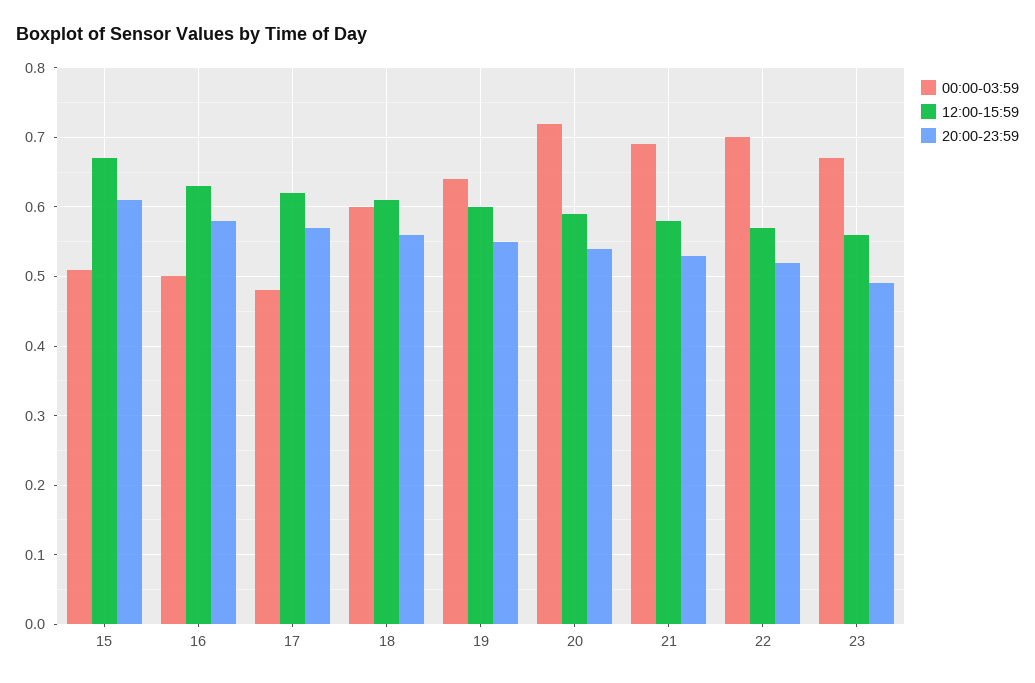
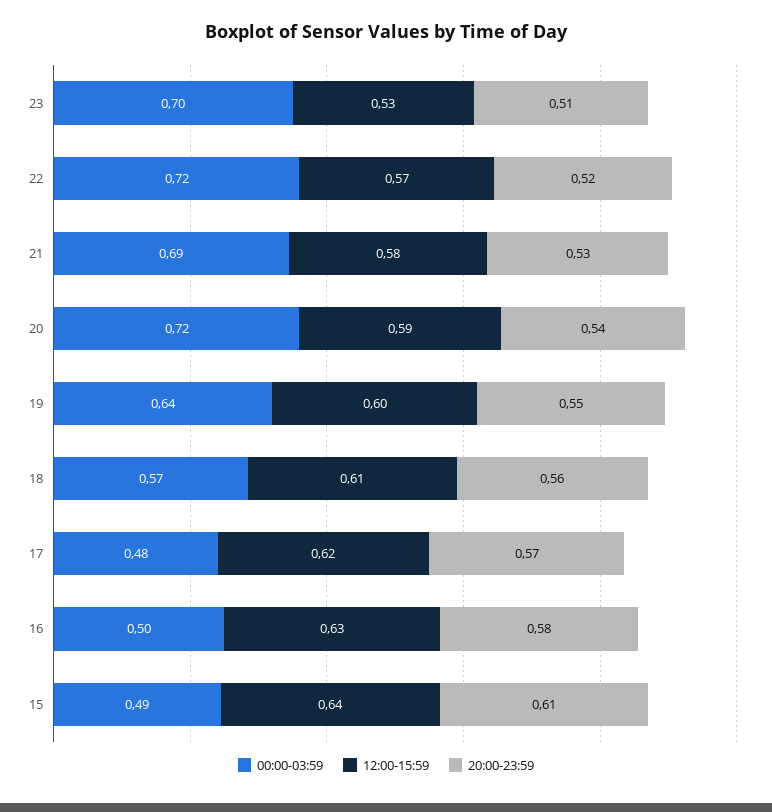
00:00-03:59, 15: 0.51 -> 0.49
12:00-15:59, 15: 0.67 -> 0.64
00:00-03:59, 18: 0.6 -> 0.57
00:00-03:59, 22: 0.7 -> 0.72
00:00-03:59, 23: 0.67 -> 0.7
12:00-15:59, 23: 0.56 -> 0.53
20:00-23:59, 23: 0.49 -> 0.51

